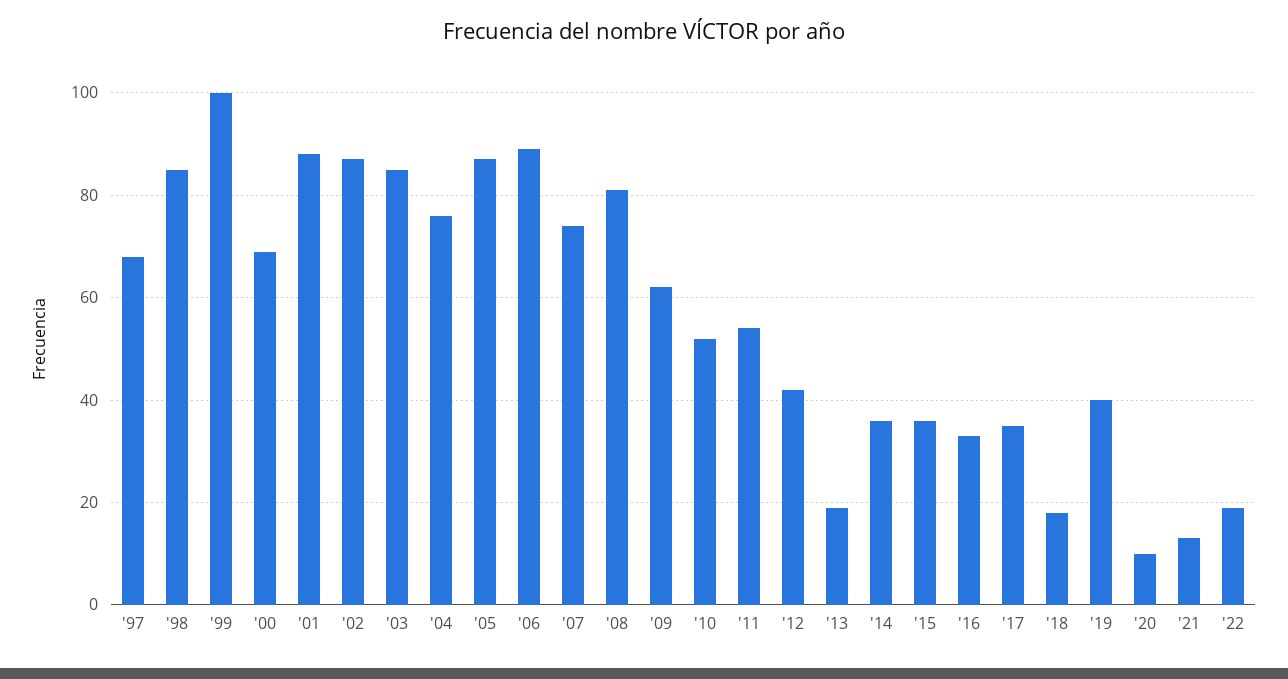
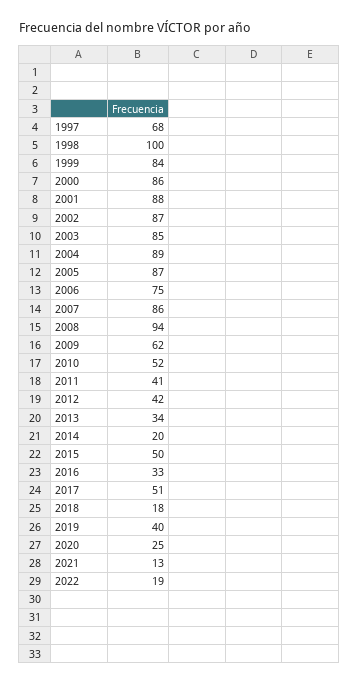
'98: 85 -> 100
'99: 100 -> 84
'00: 70 -> 86
'04: 75 -> 89
'06: 90 -> 75
'07: 75 -> 86
'08: 80 -> 94
'11: 55 -> 41
'13: 20 -> 34
'14: 35 -> 20
'15: 35 -> 50
'17: 35 -> 51
'20: 10 -> 25

